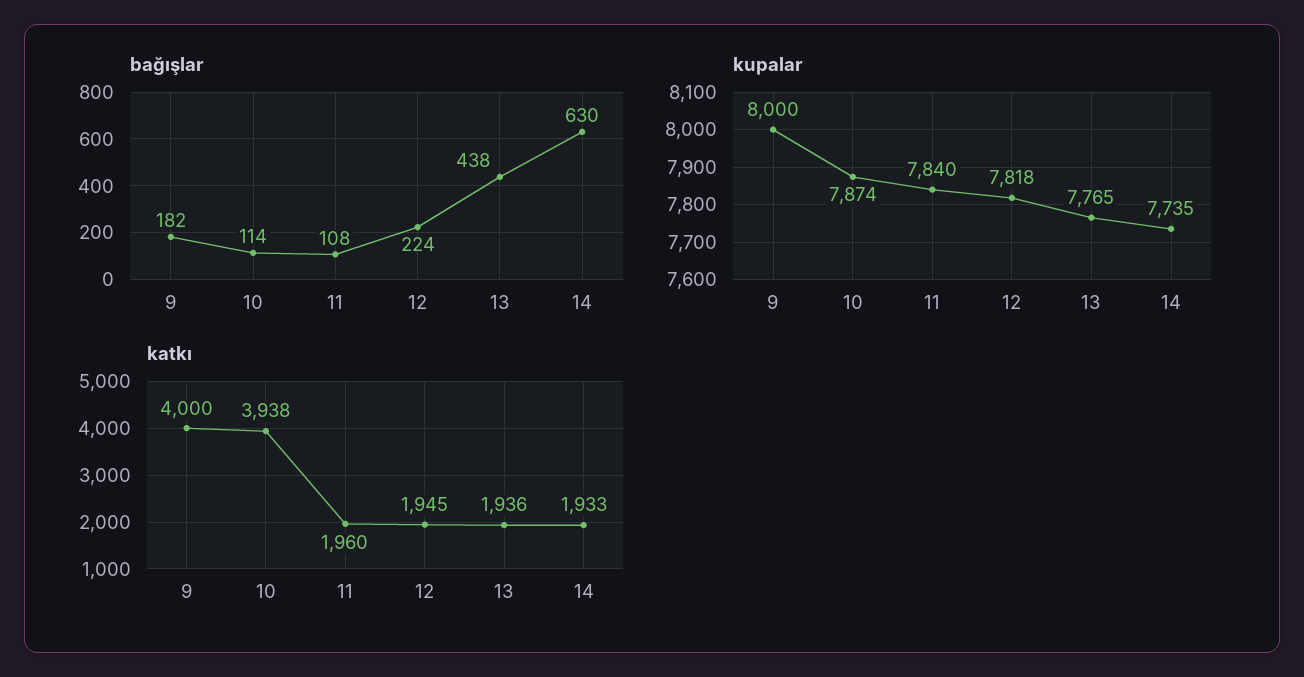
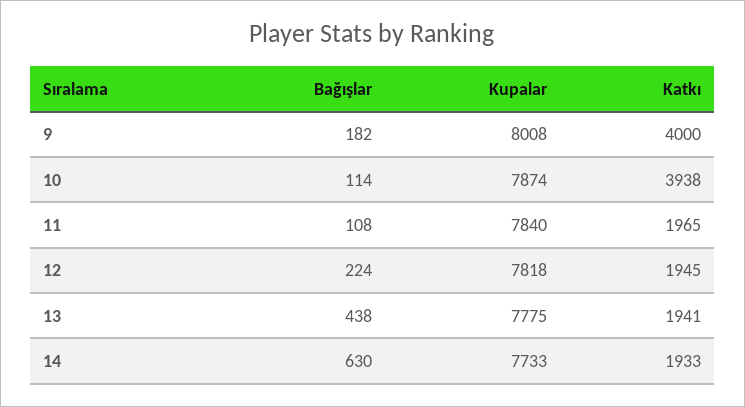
kupalar, 9: 8000 -> 8008
kupalar, 13: 7765 -> 7775
kupalar, 14: 7735 -> 7733
katkı, 11: 1960 -> 1965
katkı, 13: 1936 -> 1941

